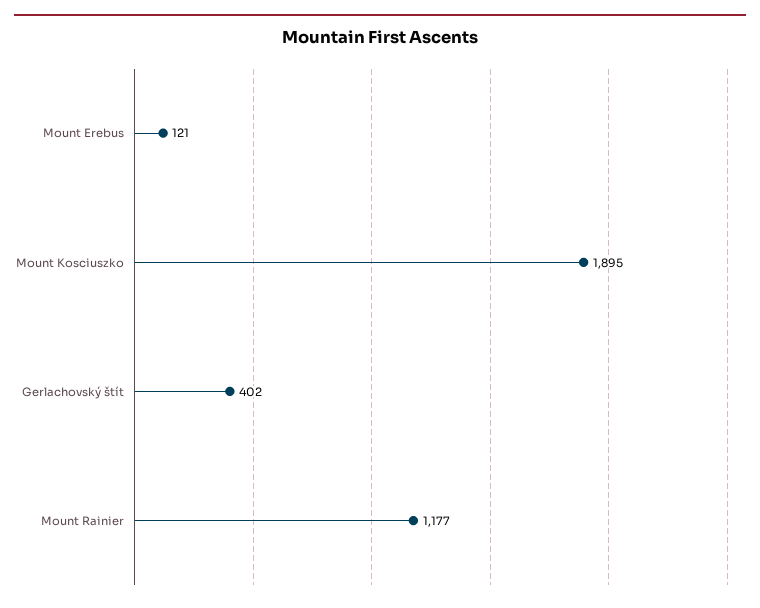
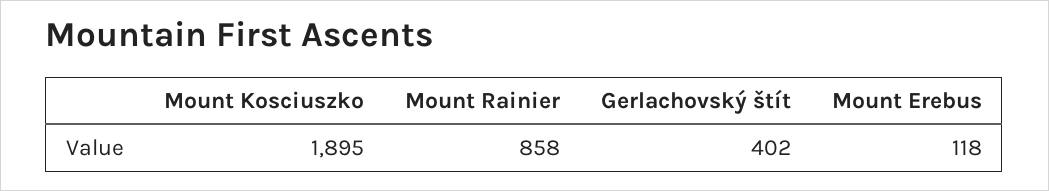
Mount Erebus: 121 -> 118
Mount Rainier: 1177 -> 858

